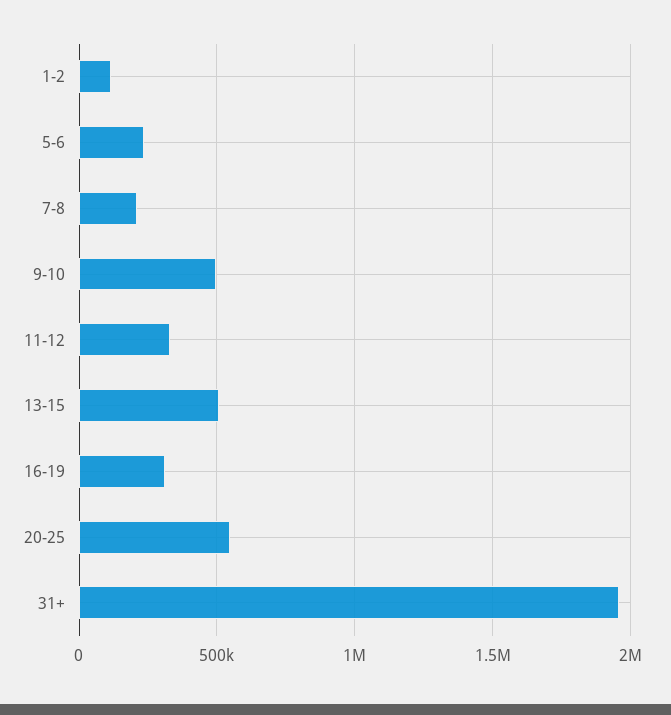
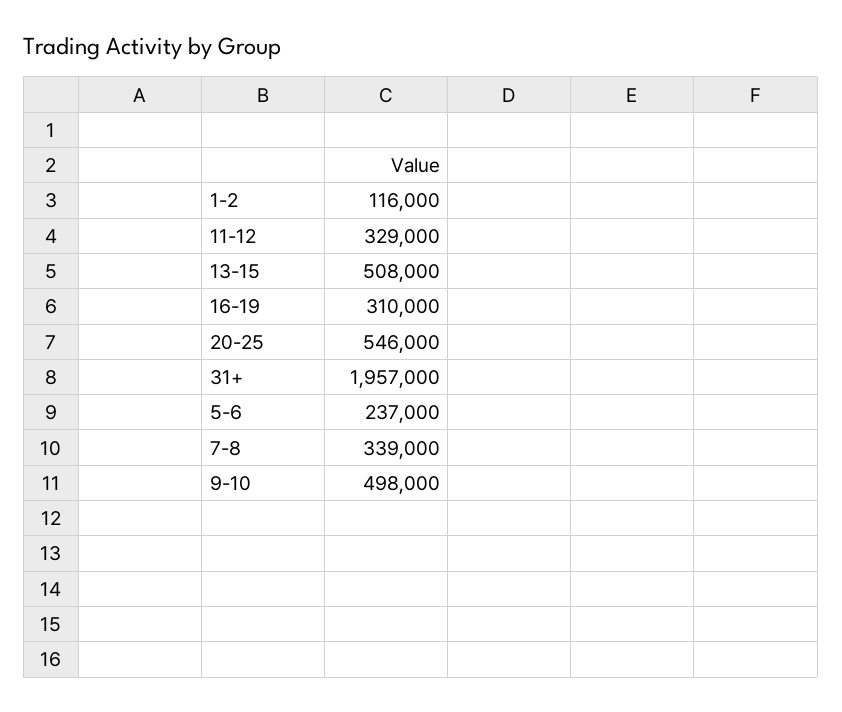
7-8: 200000 -> 339000

